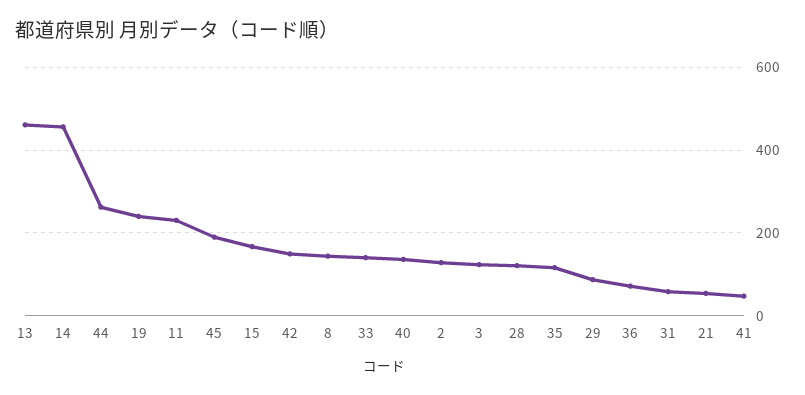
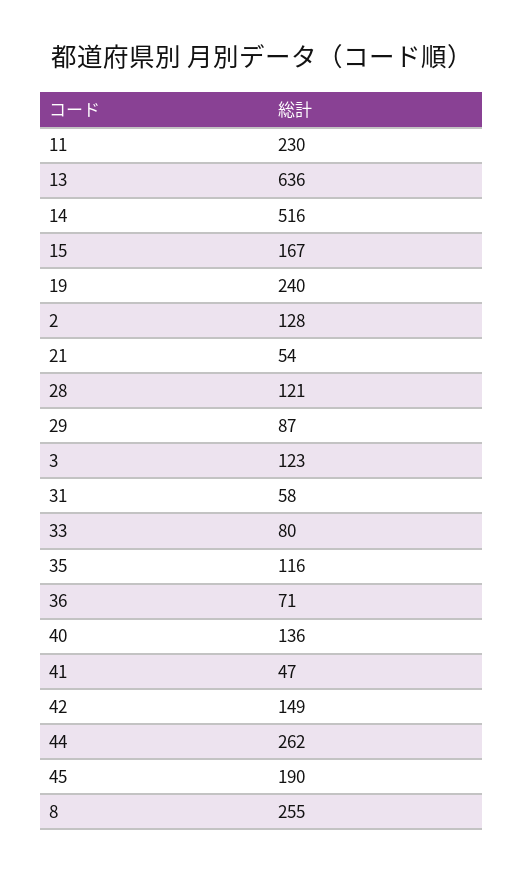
13: 460 -> 636
14: 460 -> 516
8: 140 -> 255
33: 140 -> 80

